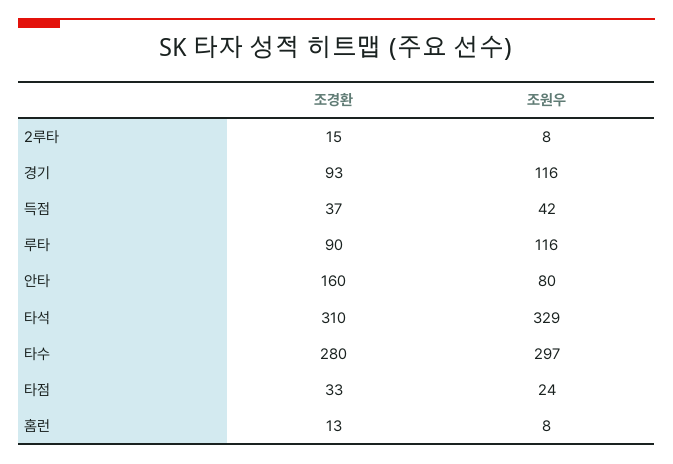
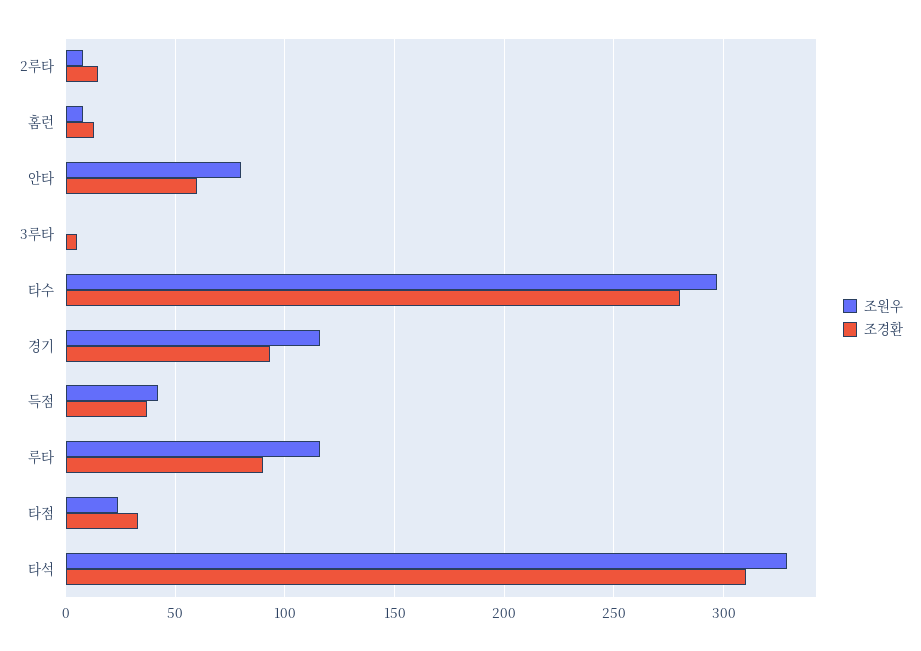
조경환, 안타: 160 -> 60
조원우, 3루타: none -> 0
조경환, 3루타: none -> 5

